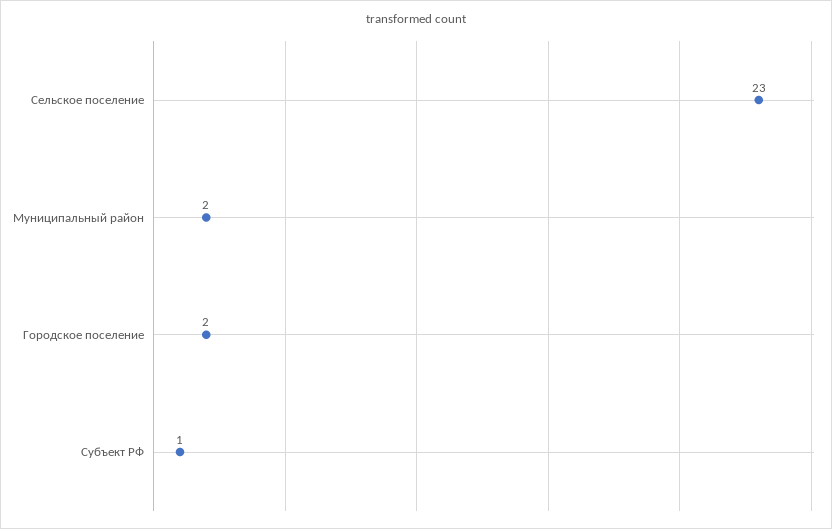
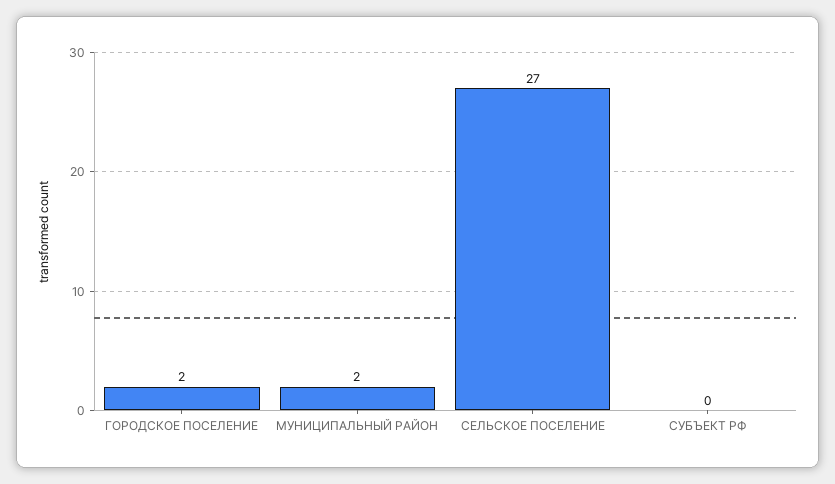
Сельское поселение: 23 -> 27
Субъект РФ: 1 -> 0

